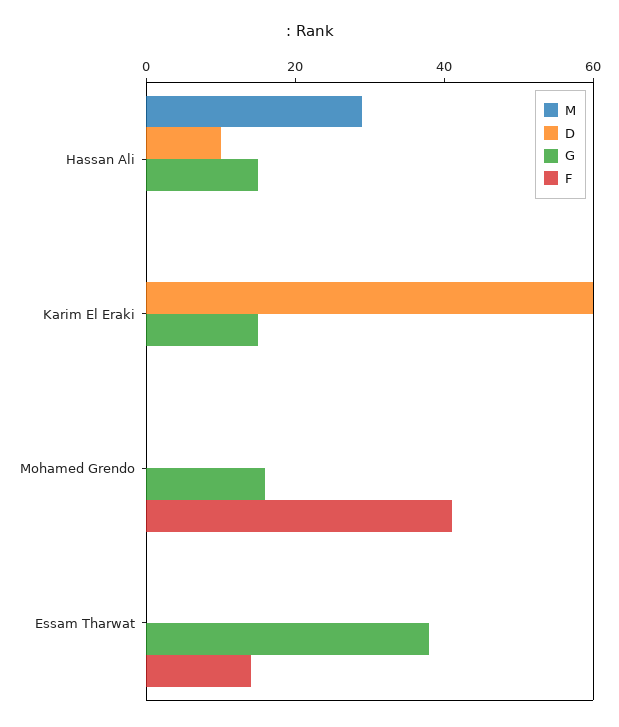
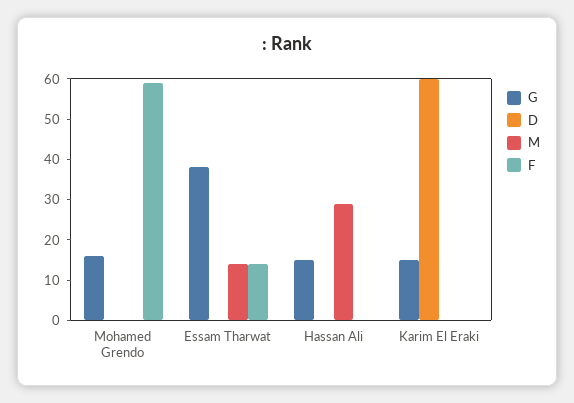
D, Hassan Ali: 10 -> 0
F, Mohamed Grendo: 40 -> 60
M, Essam Tharwat: 0 -> 15

